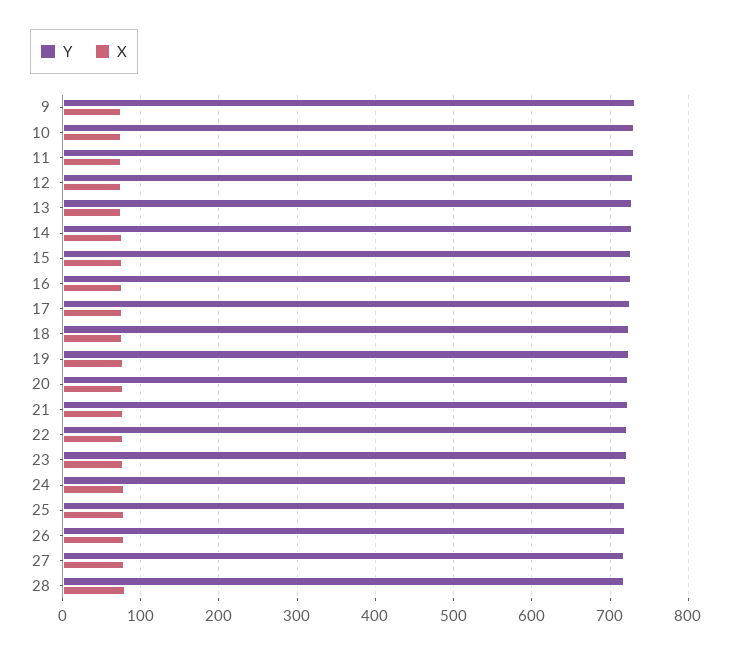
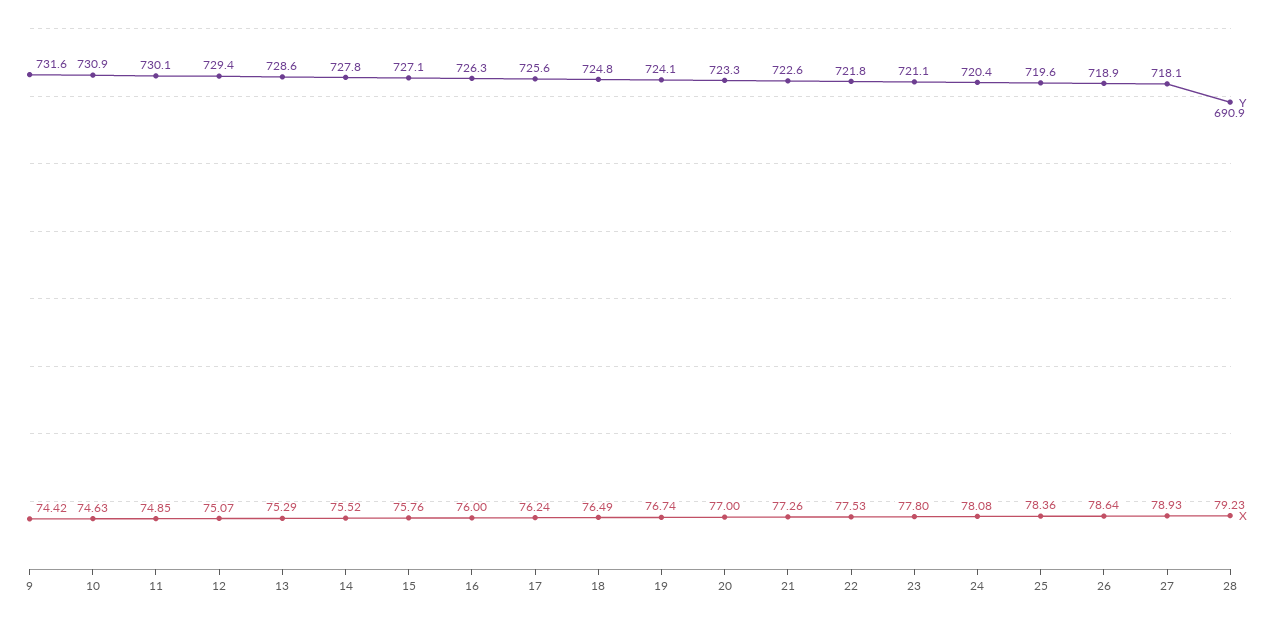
Y, 28: 720 -> 690.9

